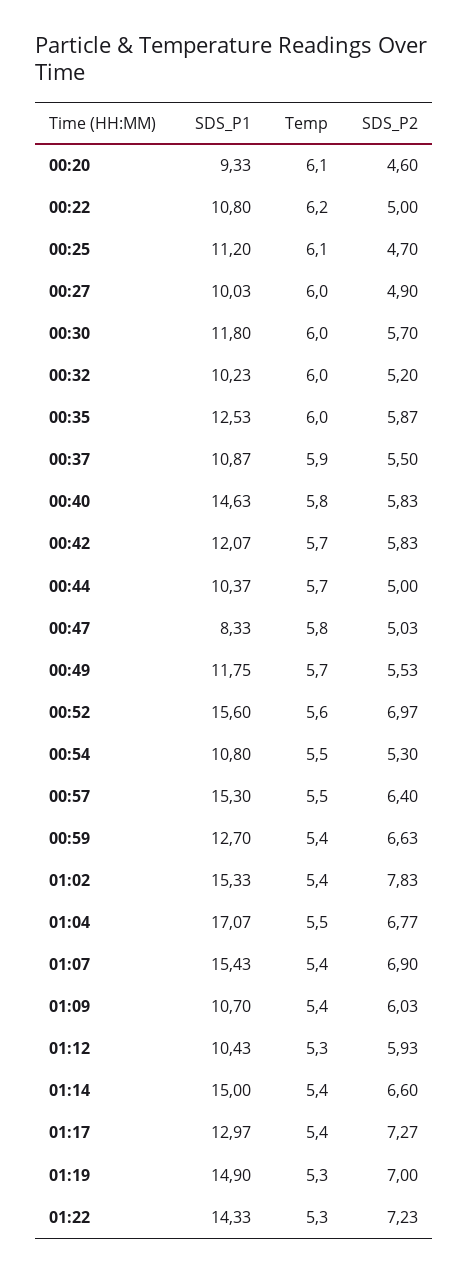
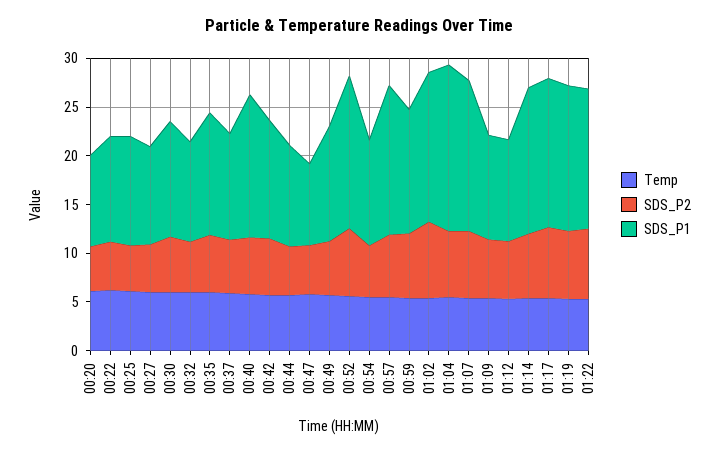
SDS_P1, 01:17: 12.97 -> 15

